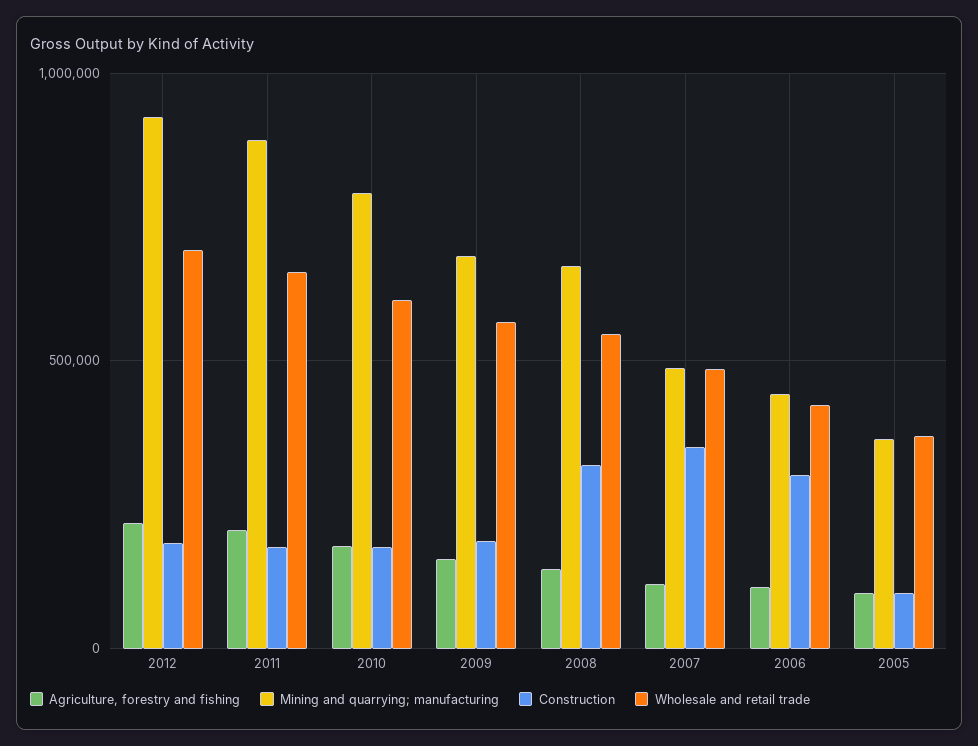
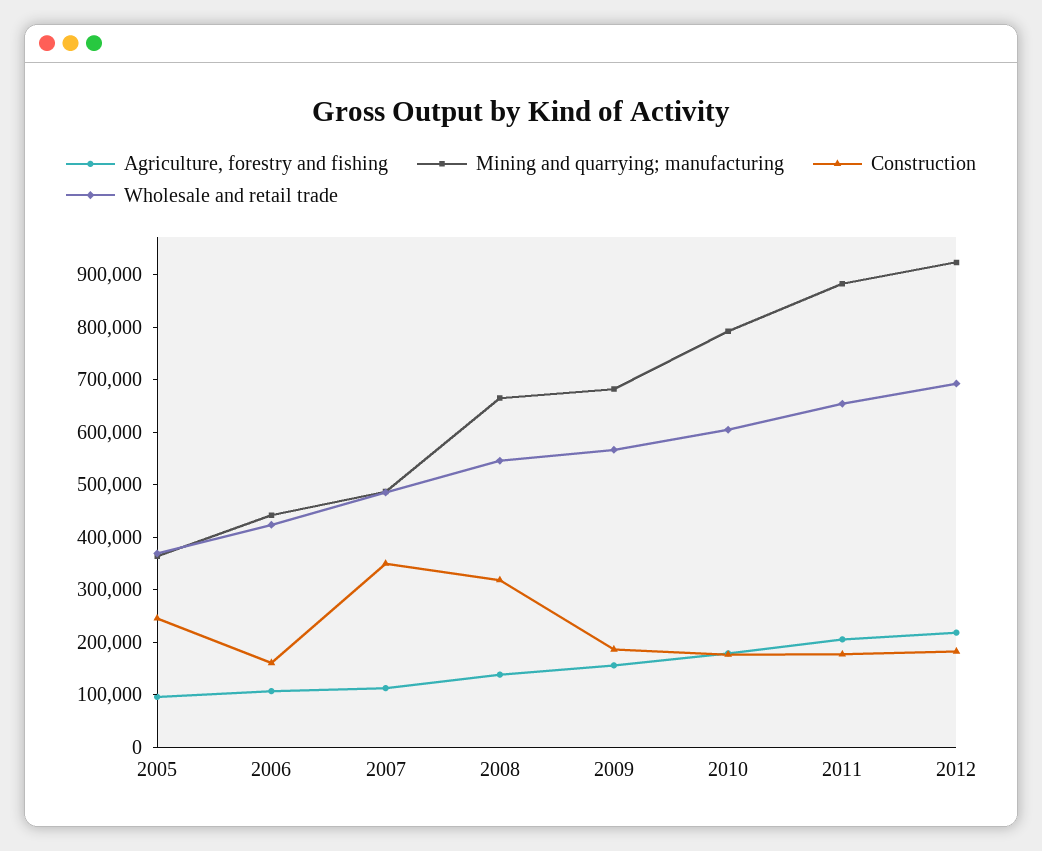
Construction, 2006: 300000 -> 160000
Construction, 2005: 100000 -> 240000

